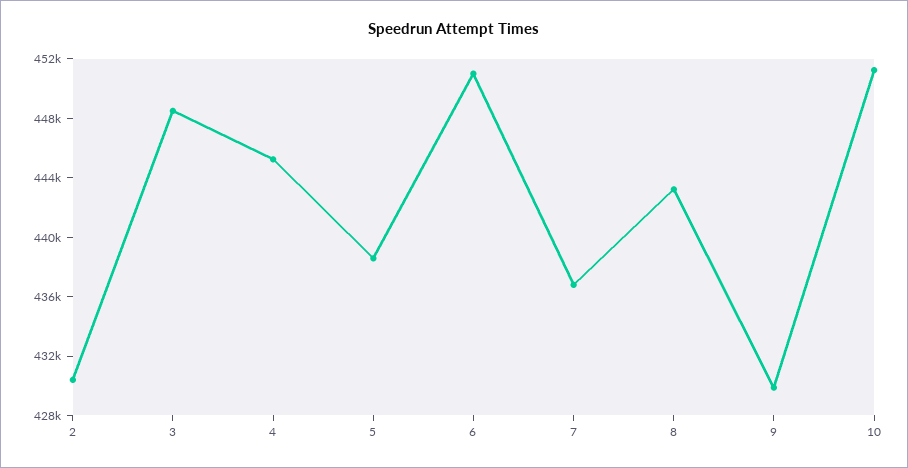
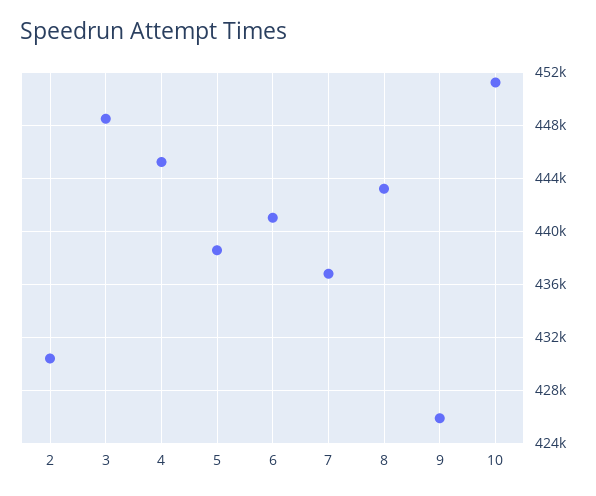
6: 451000 -> 441000
9: 430000 -> 426000

